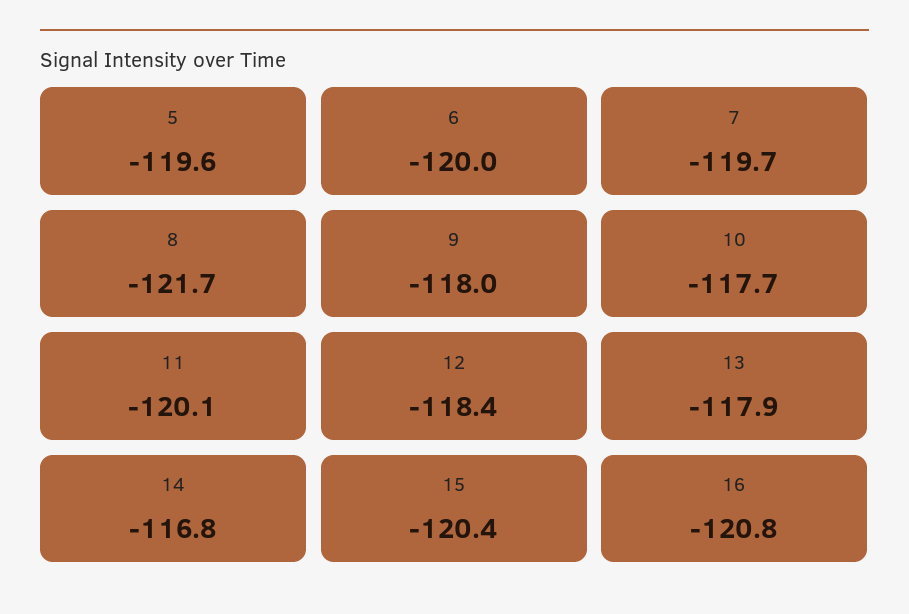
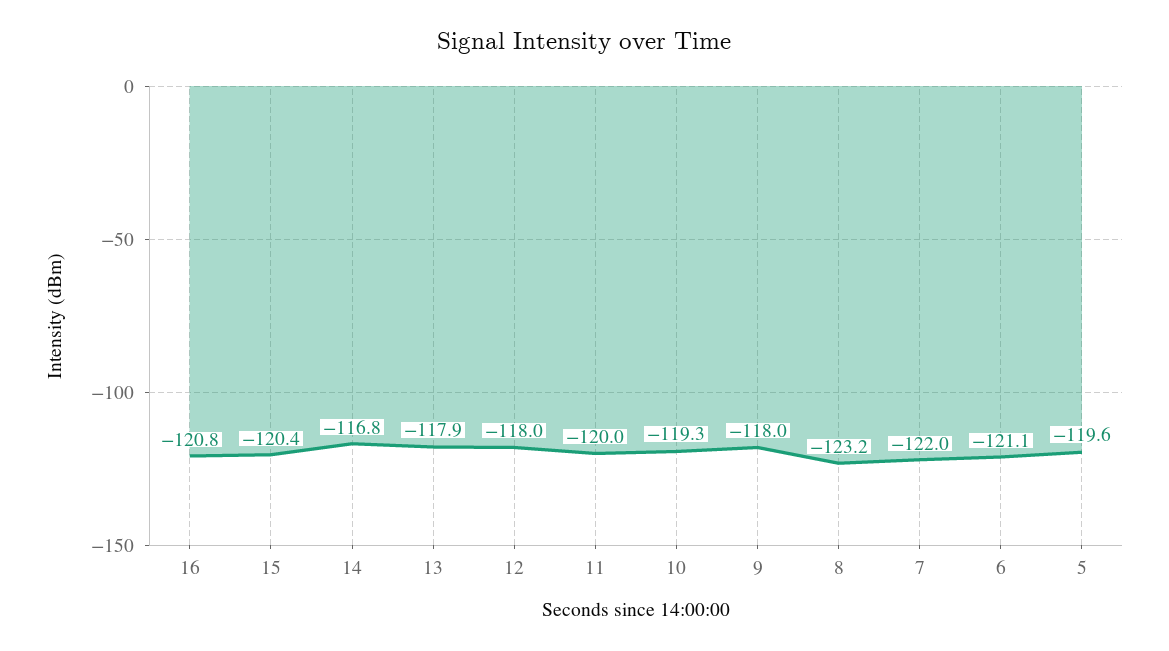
6: -120 -> -121.1
7: -119.7 -> -122
8: -121.7 -> -123.2
10: -117.7 -> -119.3
11: -120.1 -> -120
12: -118.4 -> -118

